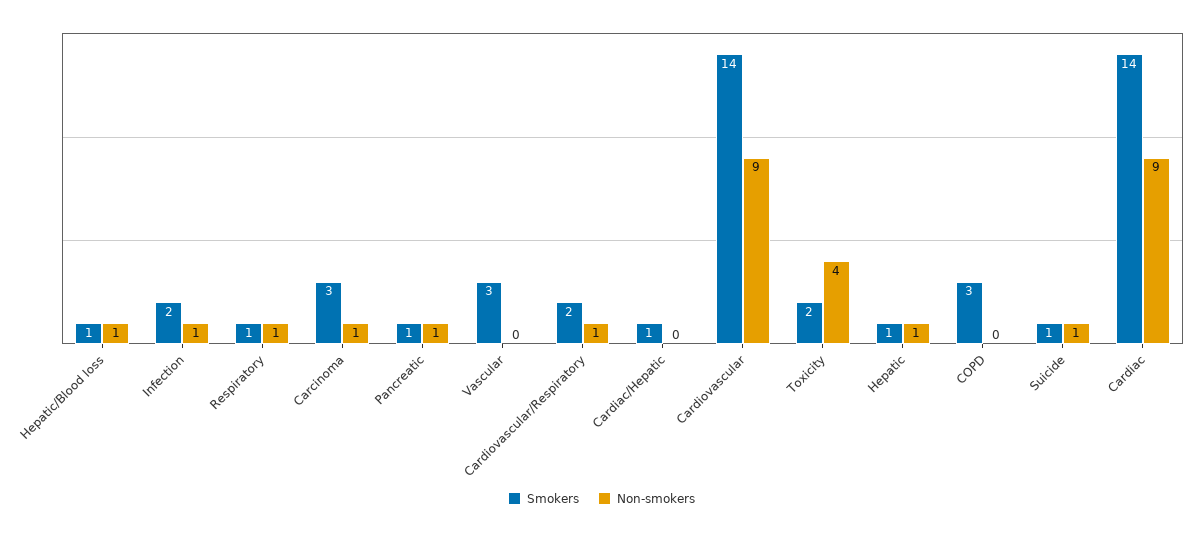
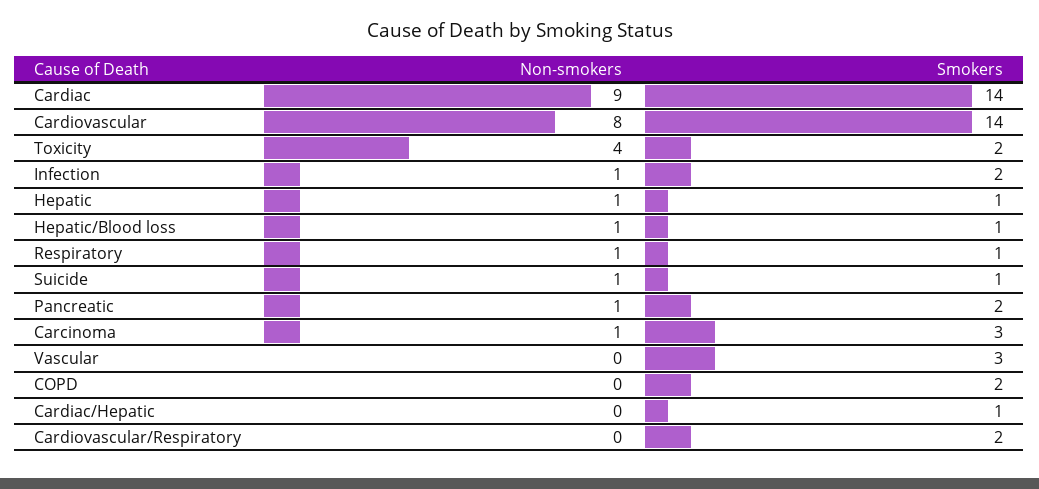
Smokers, Pancreatic: 1 -> 2
Non-smokers, Cardiovascular/Respiratory: 1 -> 0
Non-smokers, Cardiovascular: 9 -> 8
Smokers, COPD: 3 -> 2

